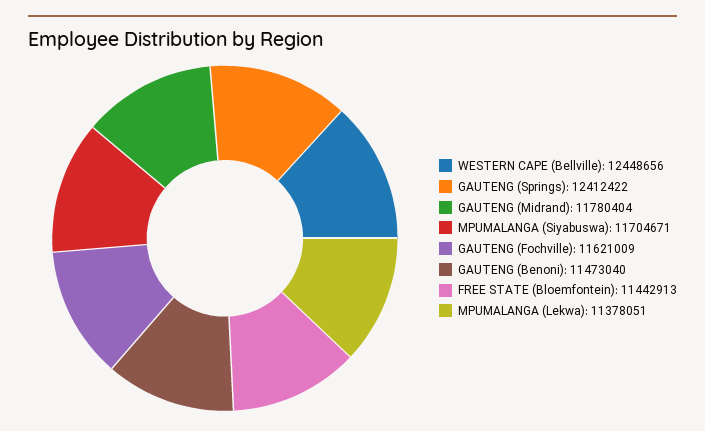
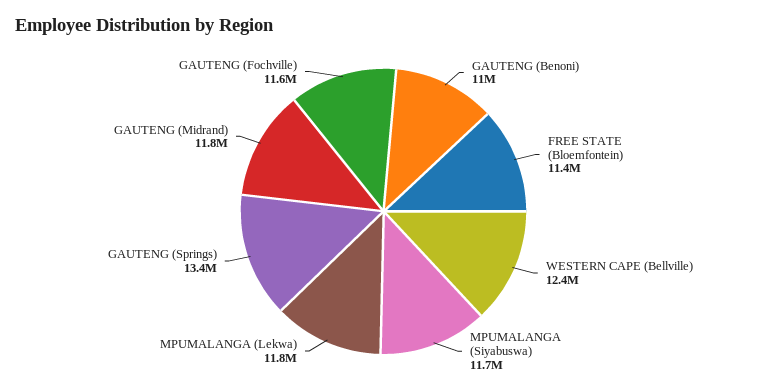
GAUTENG (Springs): 12412422 -> 13400000
GAUTENG (Benoni): 11473040 -> 11000000
MPUMALANGA (Lekwa): 11378051 -> 11800000

